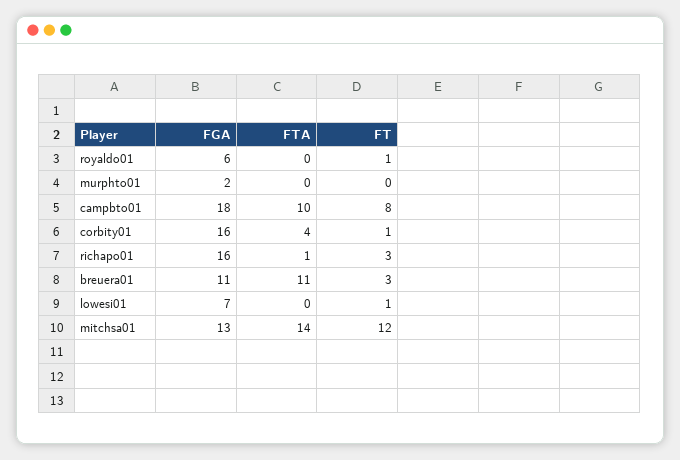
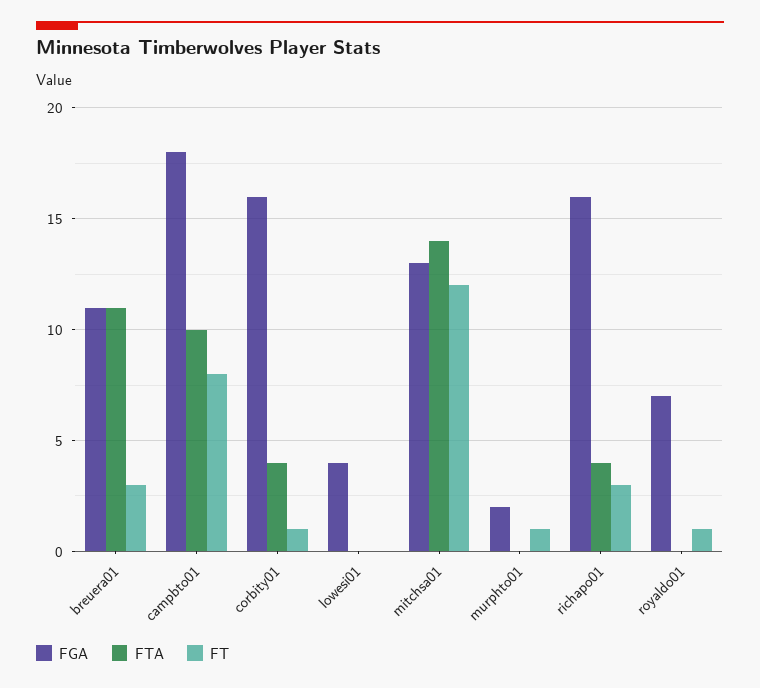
FGA, royaldo01: 6 -> 7
FT, murphto01: 0 -> 1
FTA, richapo01: 1 -> 4
FGA, lowesi01: 7 -> 4
FT, lowesi01: 1 -> 0

